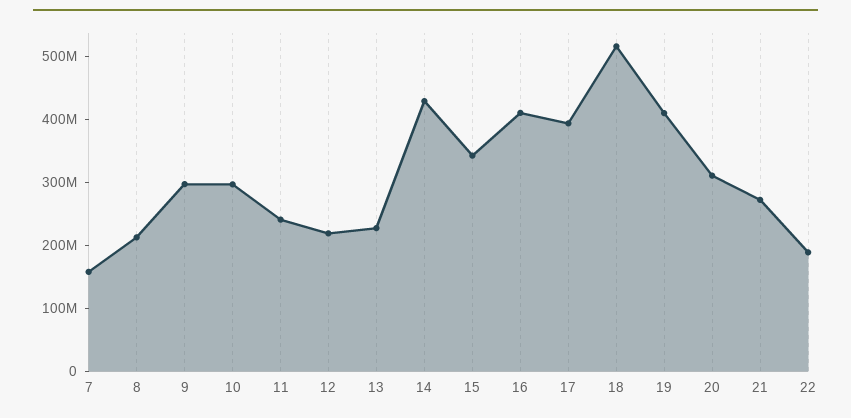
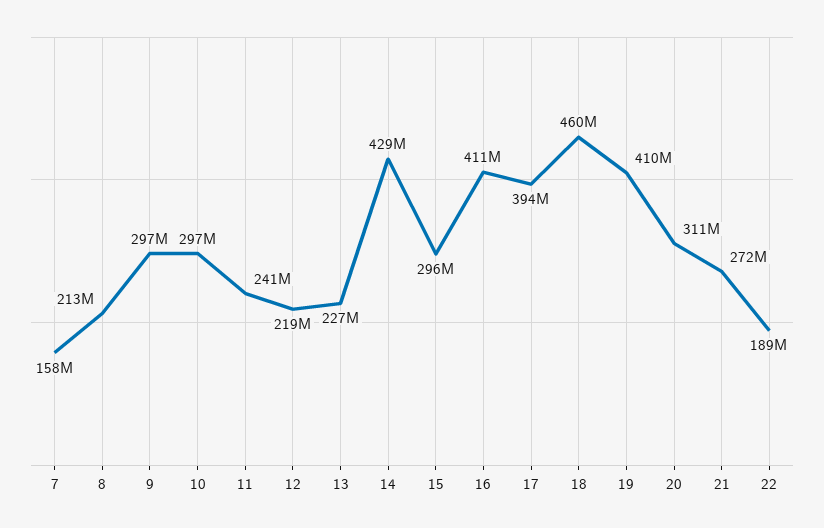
15: 340000000 -> 296000000
18: 520000000 -> 460000000

